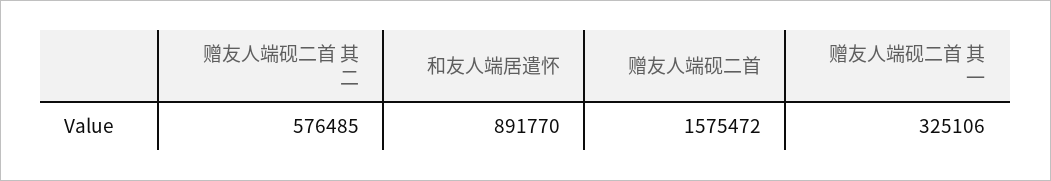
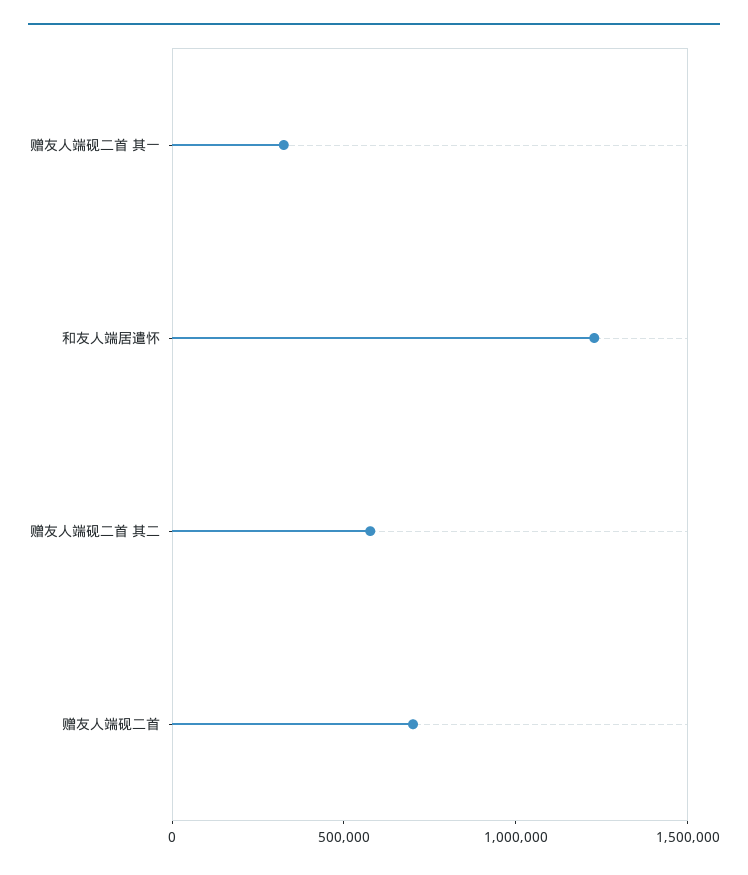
和友人端居遣怀: 891770 -> 1200000
赠友人端砚二首: 1575472 -> 700000

